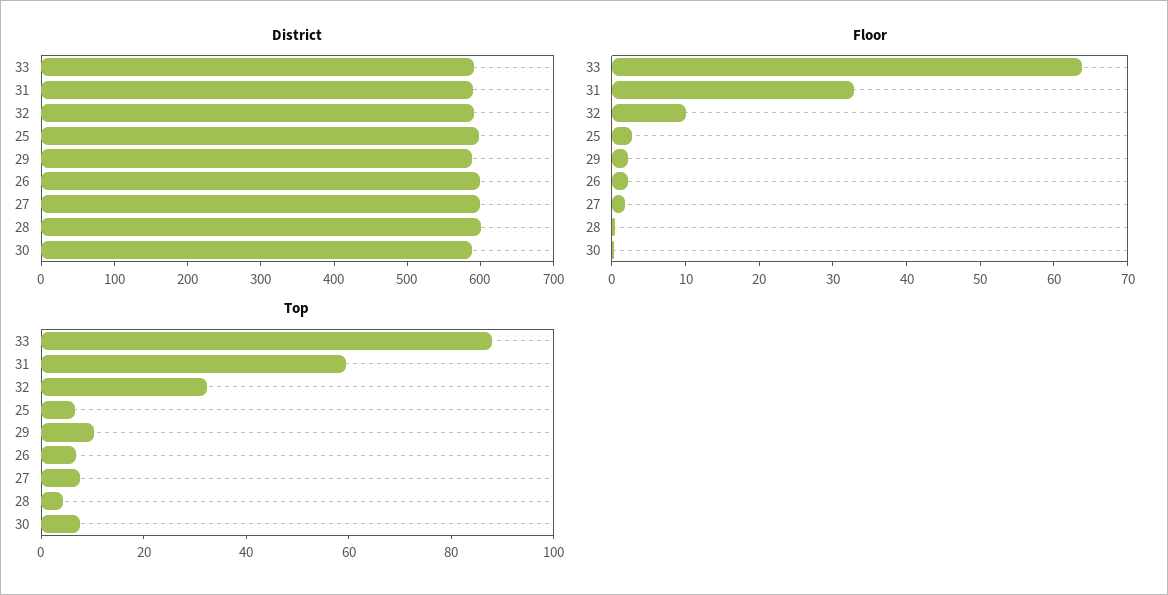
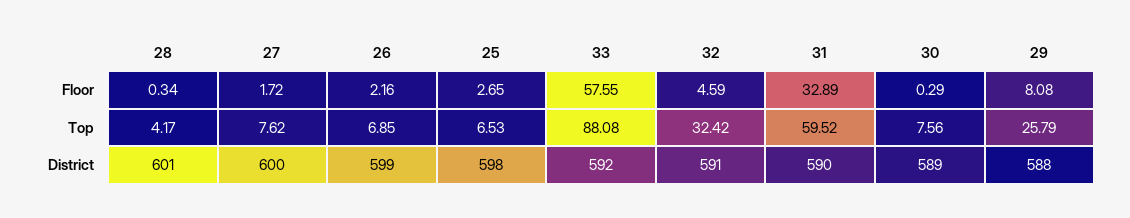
Floor, 33: 64 -> 57.55
Floor, 32: 10 -> 4.59
Floor, 29: 2 -> 8.08
Top, 29: 10 -> 25.79

